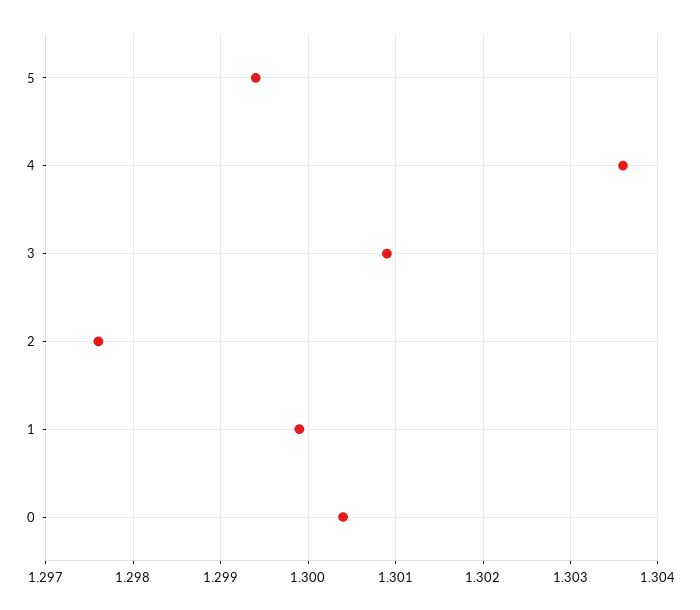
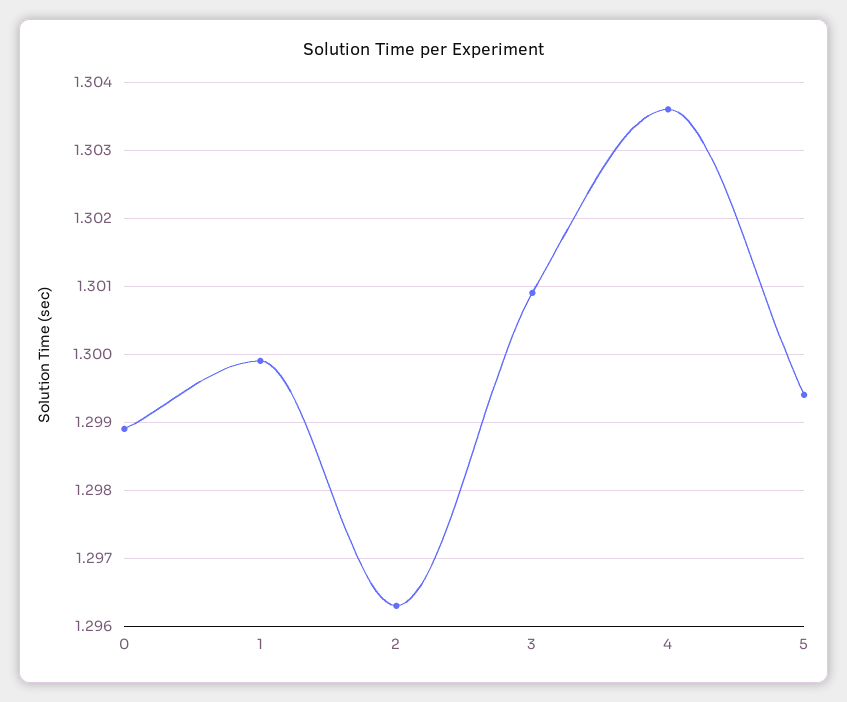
2: 1.2976 -> 1.2963
0: 1.3004 -> 1.2989

